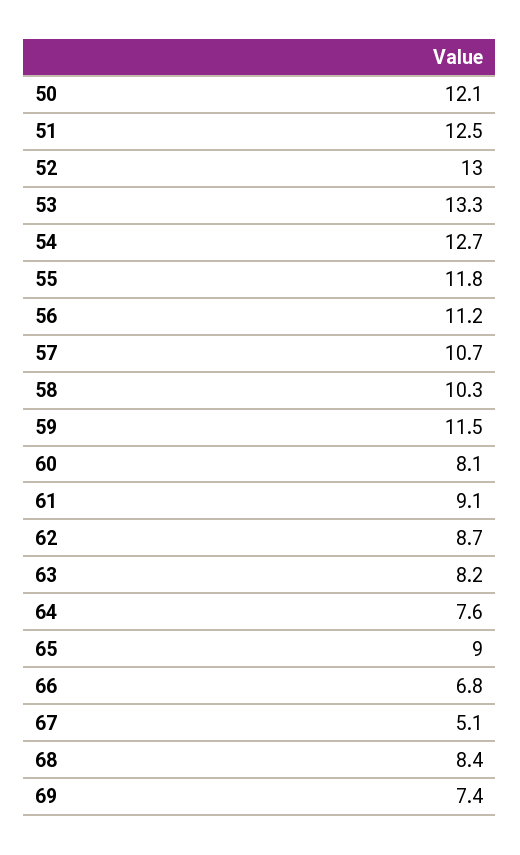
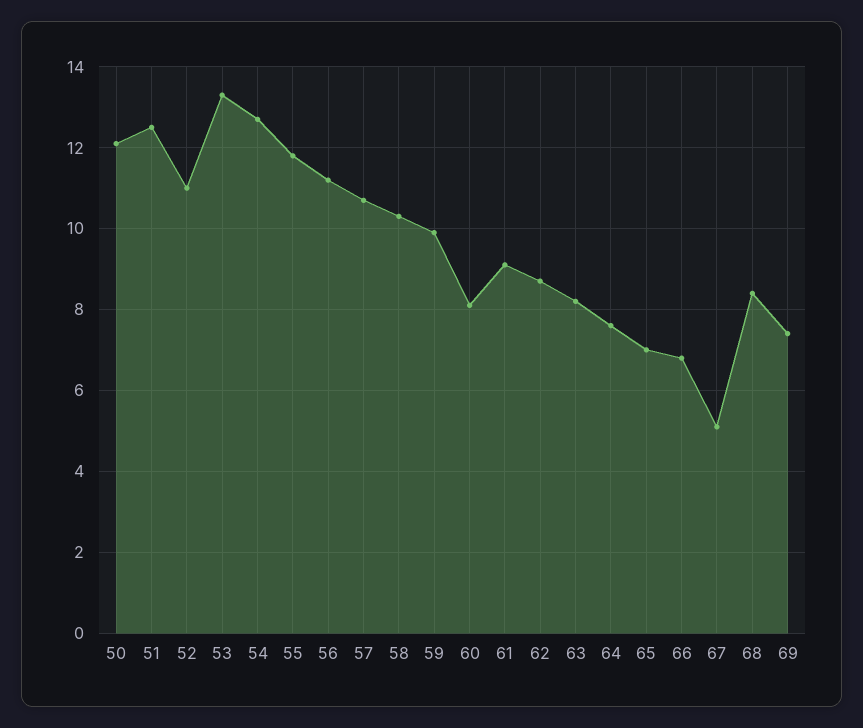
52: 13 -> 11
59: 11.5 -> 10
65: 9 -> 7

